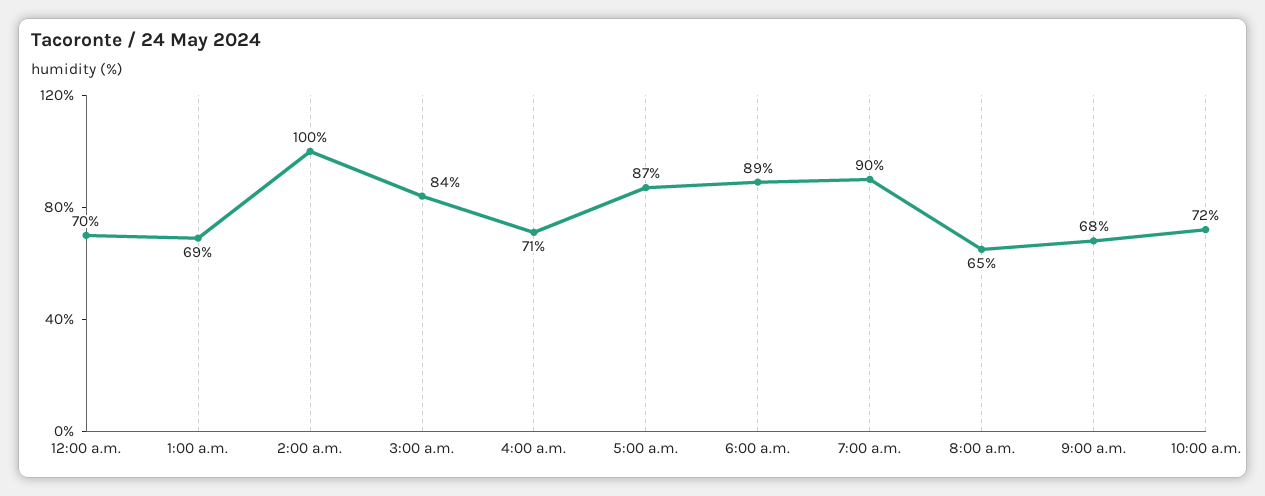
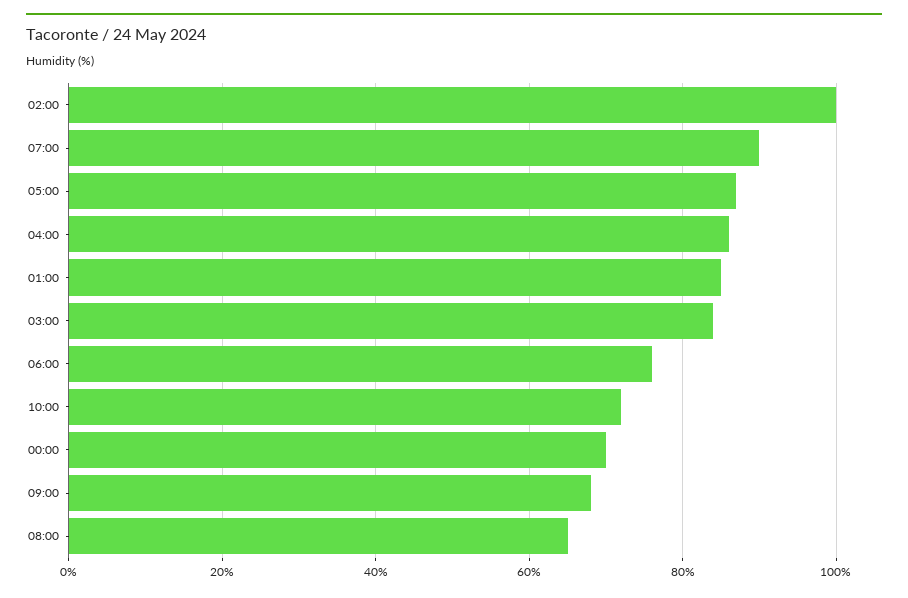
1:00 a.m.: 69 -> 85
4:00 a.m.: 71 -> 85
6:00 a.m.: 89 -> 75

